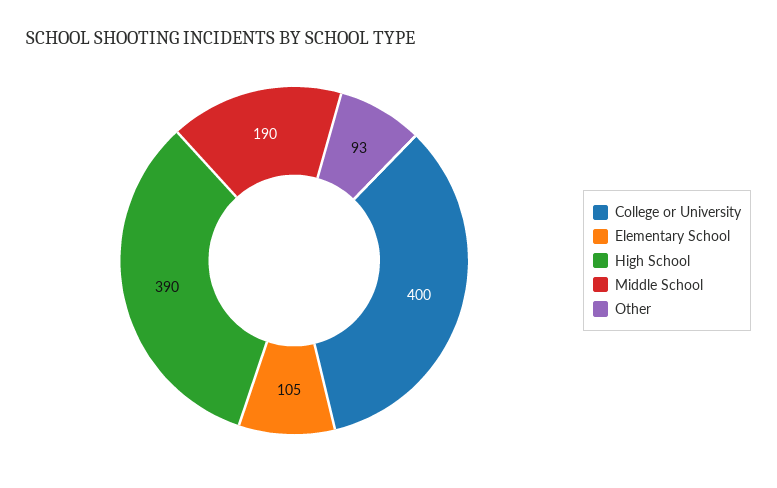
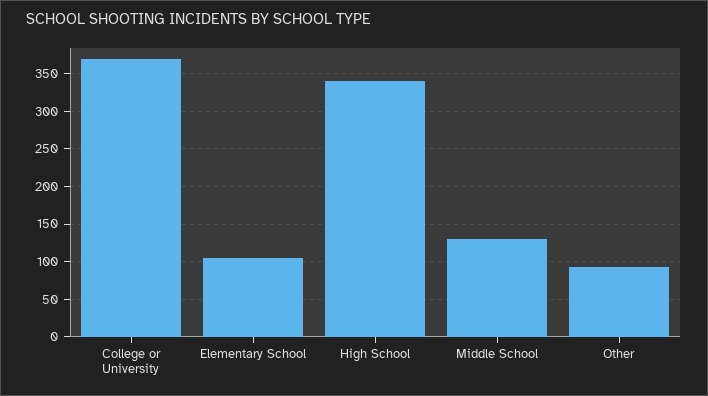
College or University: 400 -> 370
High School: 390 -> 340
Middle School: 190 -> 130

